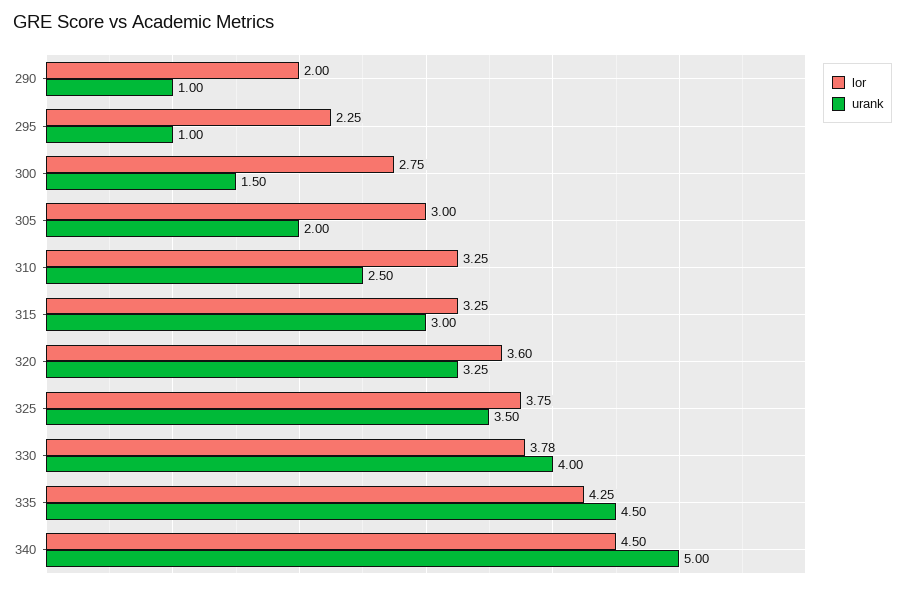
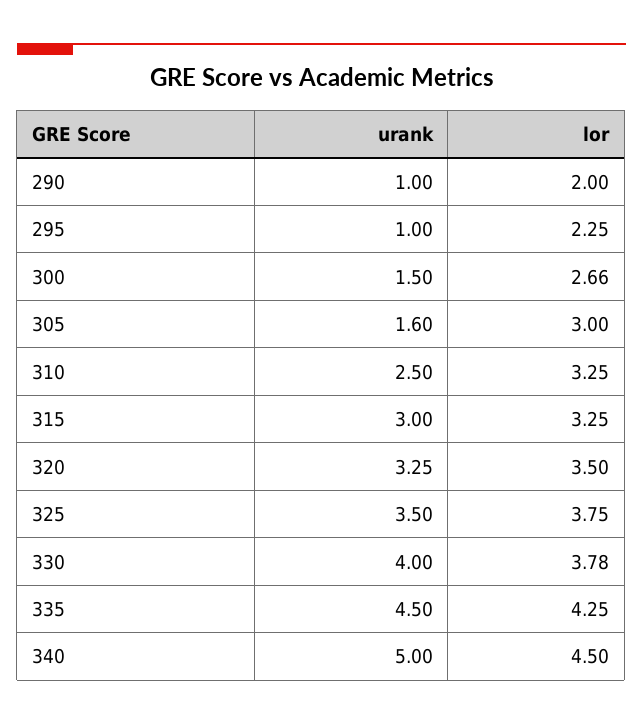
lor, 300: 2.75 -> 2.66
urank, 305: 2 -> 1.6
lor, 320: 3.6 -> 3.5

